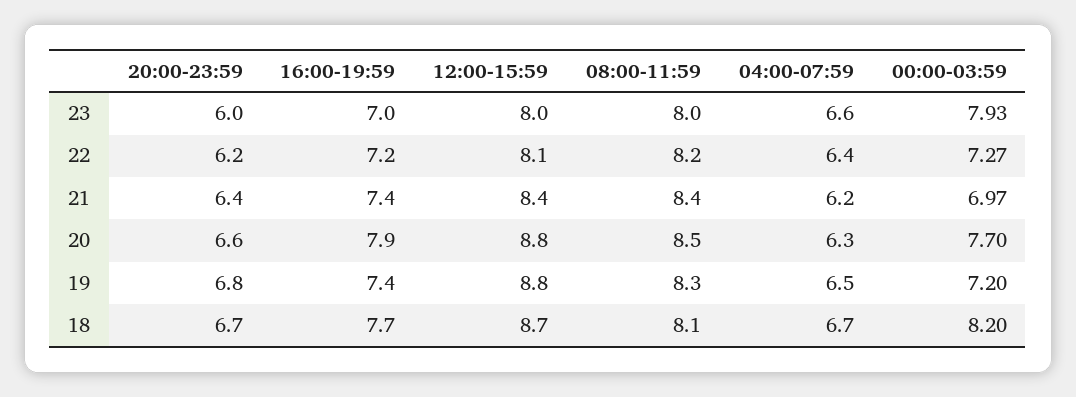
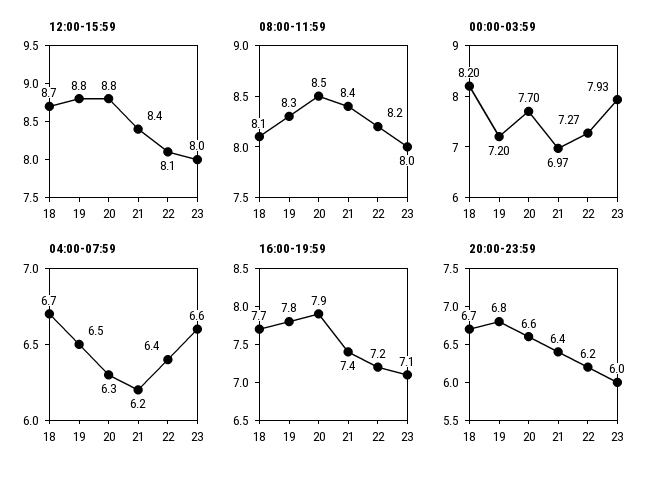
16:00-19:59, 23: 7 -> 7.1
16:00-19:59, 19: 7.4 -> 7.8

